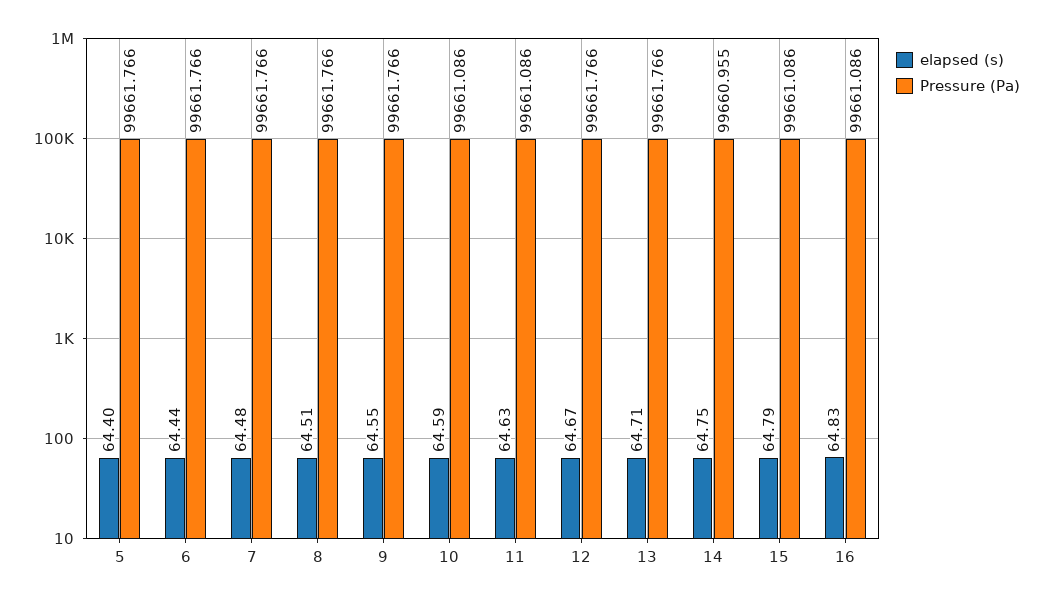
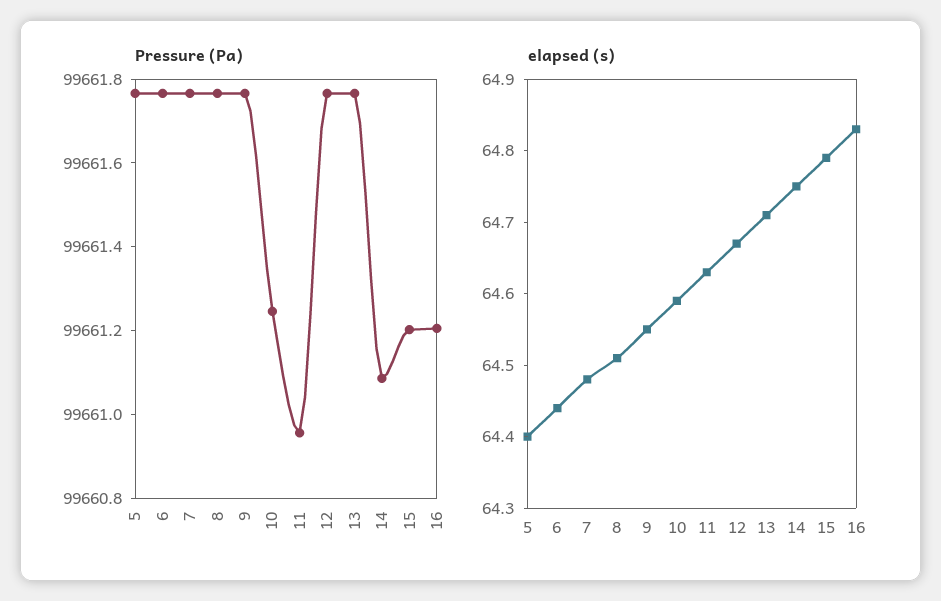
Pressure (Pa), 10: 99661.086 -> 99661.25
Pressure (Pa), 11: 99661.086 -> 99660.95
Pressure (Pa), 14: 99660.955 -> 99661.1
Pressure (Pa), 15: 99661.086 -> 99661.2
Pressure (Pa), 16: 99661.086 -> 99661.2

